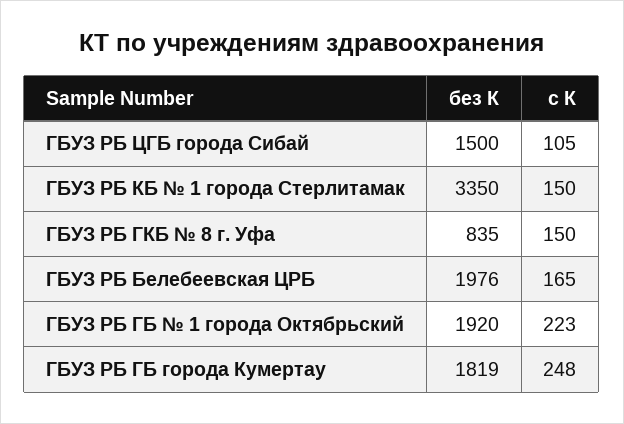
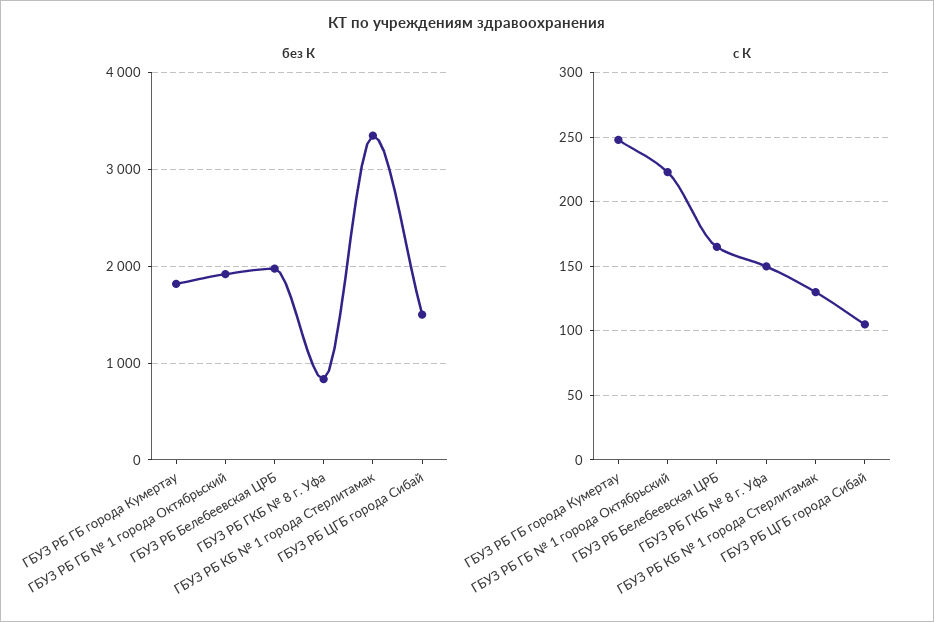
с К, ГБУЗ РБ КБ № 1 города Стерлитамак: 150 -> 130

